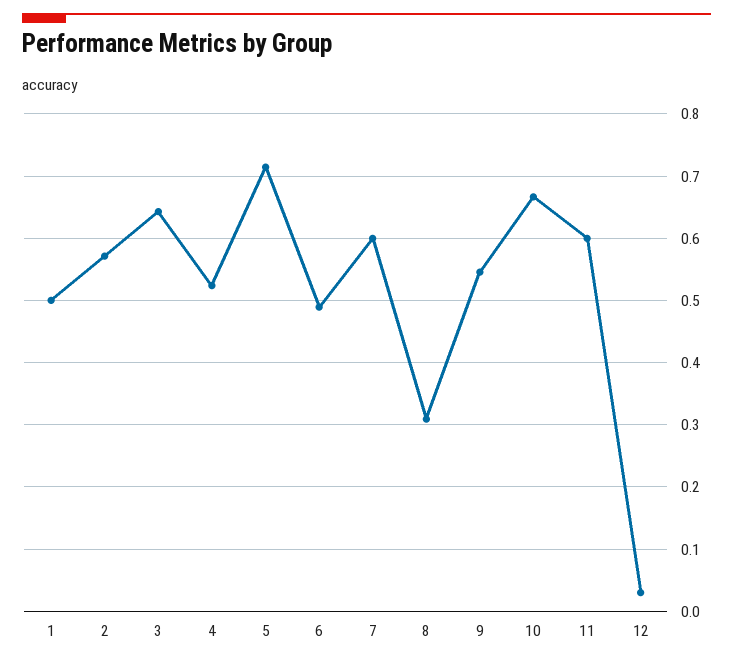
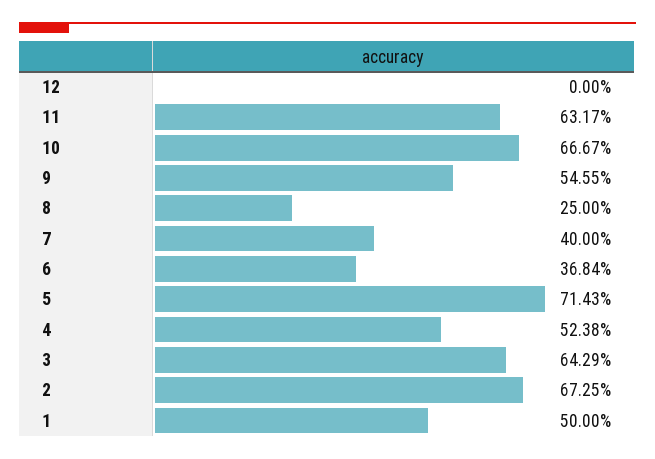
2: 0.57 -> 0.6725
6: 0.49 -> 0.3684
7: 0.6 -> 0.4
8: 0.31 -> 0.25
11: 0.6 -> 0.6317
12: 0.03 -> 0

